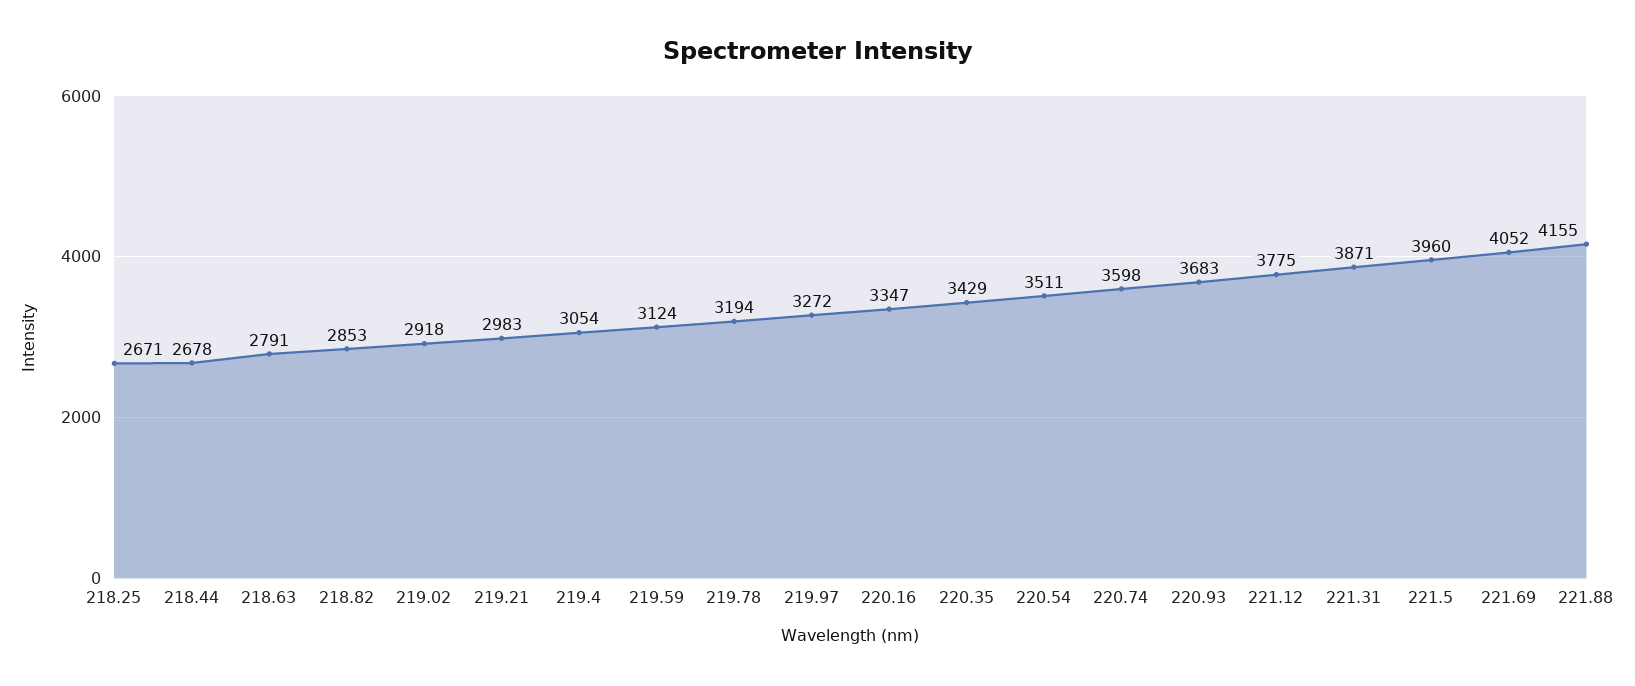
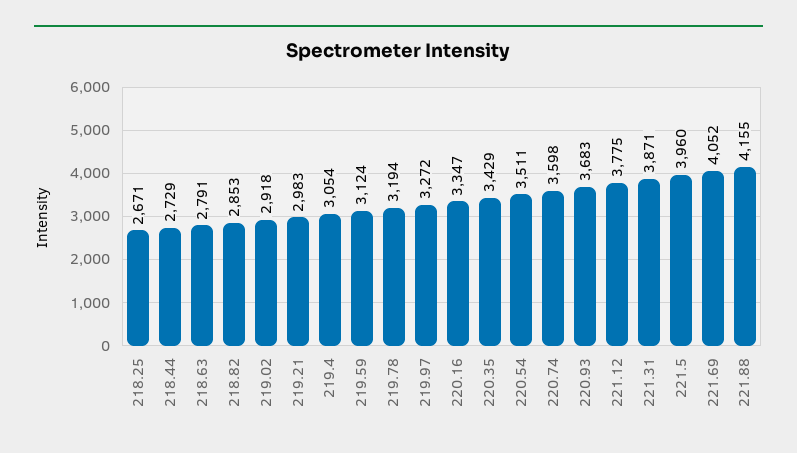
218.44: 2678 -> 2729

